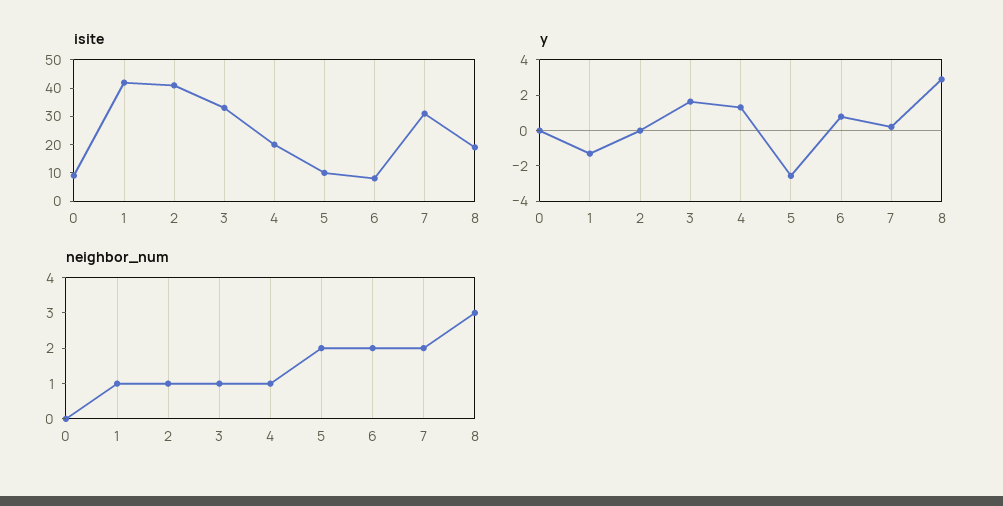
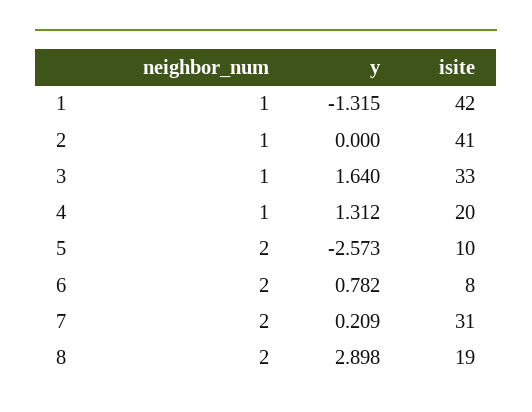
isite, 0: 10 -> none
y, 0: 0 -> none
neighbor_num, 0: 0 -> none
neighbor_num, 8: 3 -> 2

